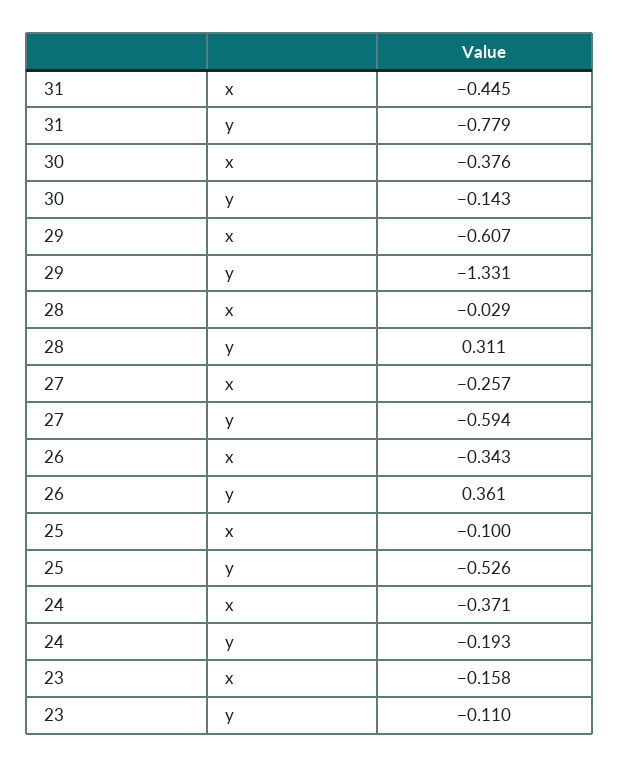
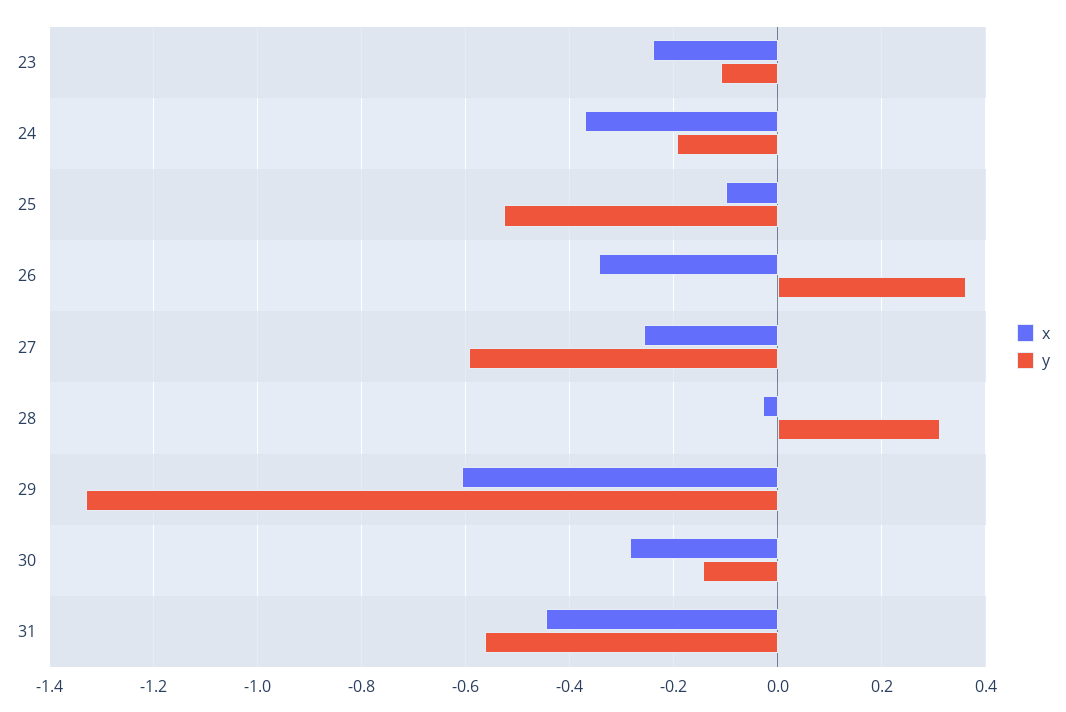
y, 31: -0.779 -> -0.56
x, 30: -0.376 -> -0.28
x, 23: -0.158 -> -0.24

